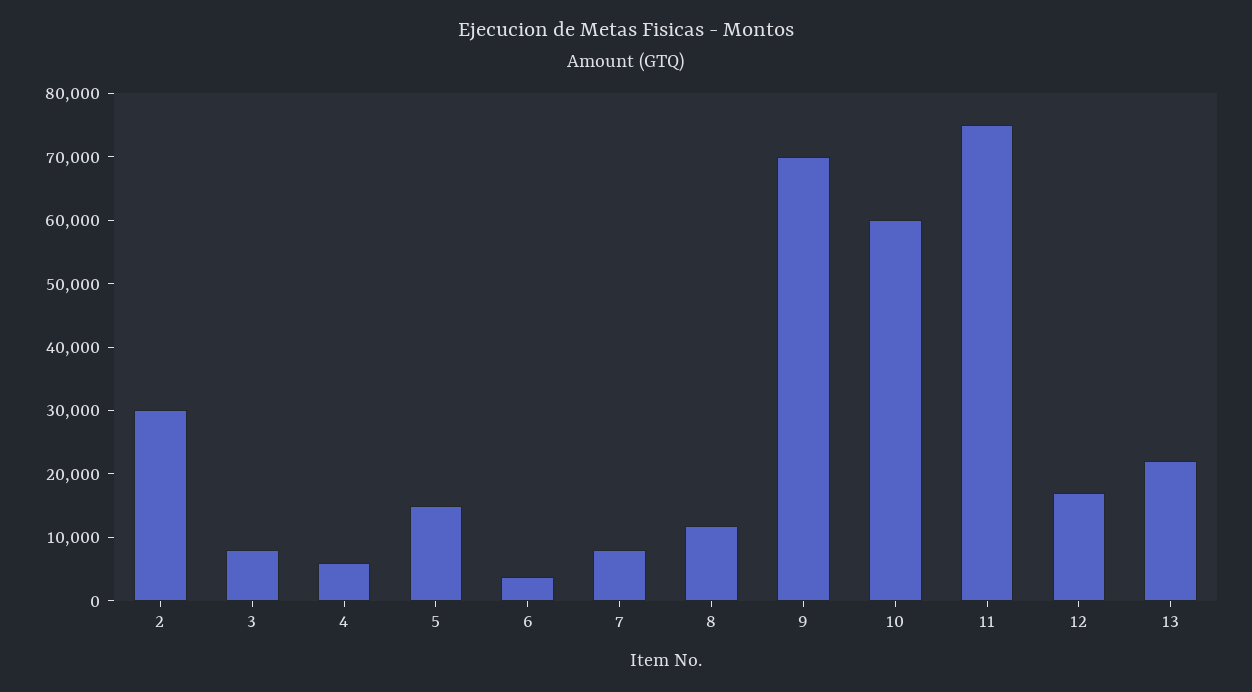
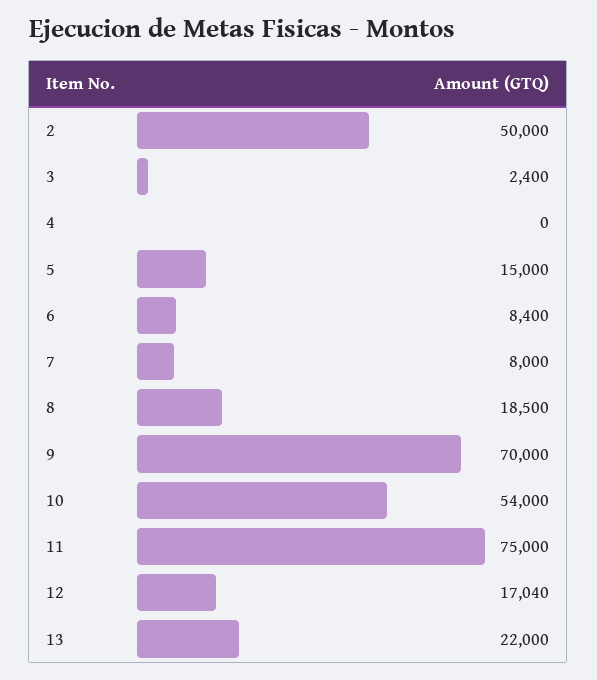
2: 30000 -> 50000
3: 8000 -> 2400
4: 6000 -> 0
6: 4000 -> 8400
8: 12000 -> 18500
10: 60000 -> 54000

